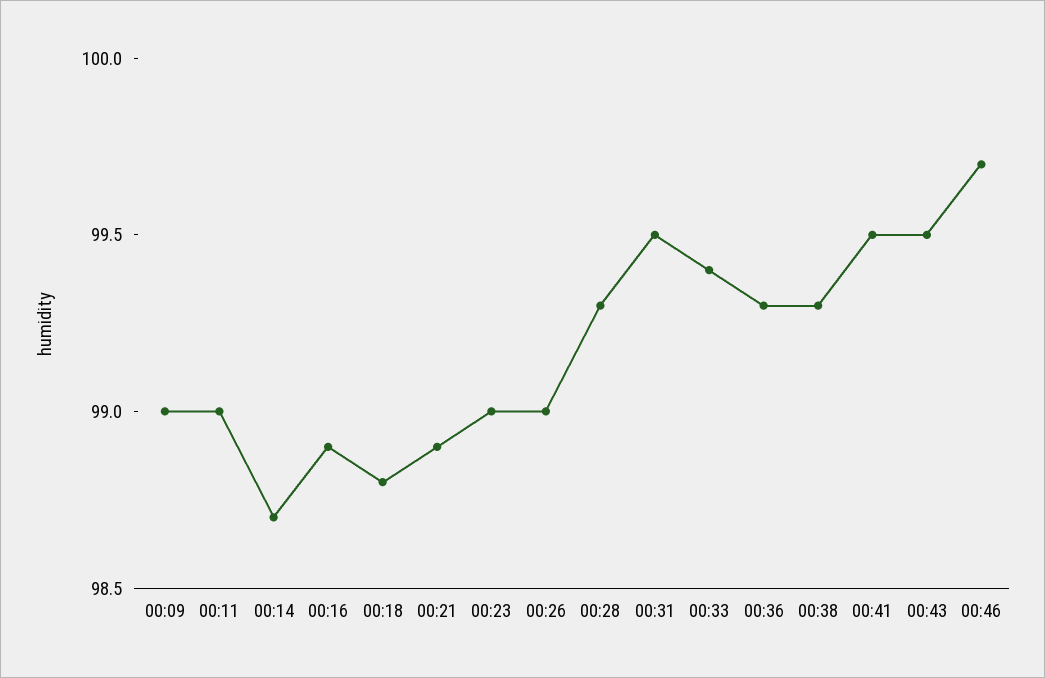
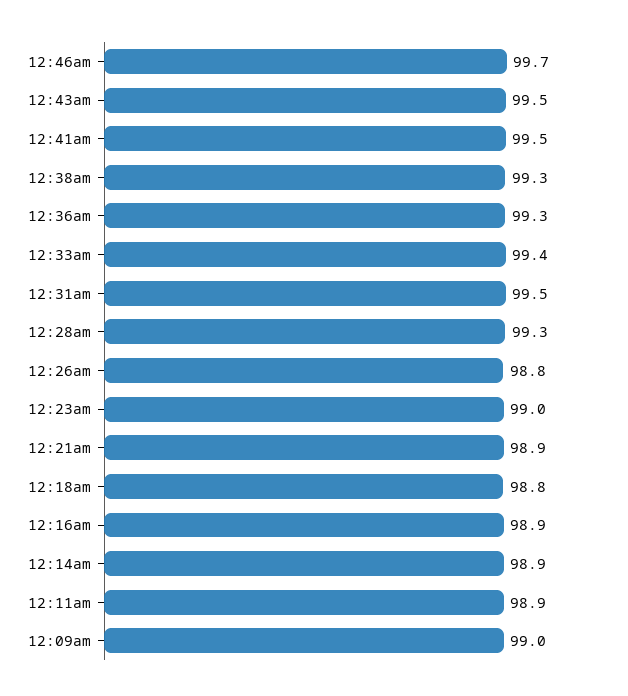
00:11: 99 -> 98.9
00:14: 98.7 -> 98.9
00:26: 99 -> 98.8

